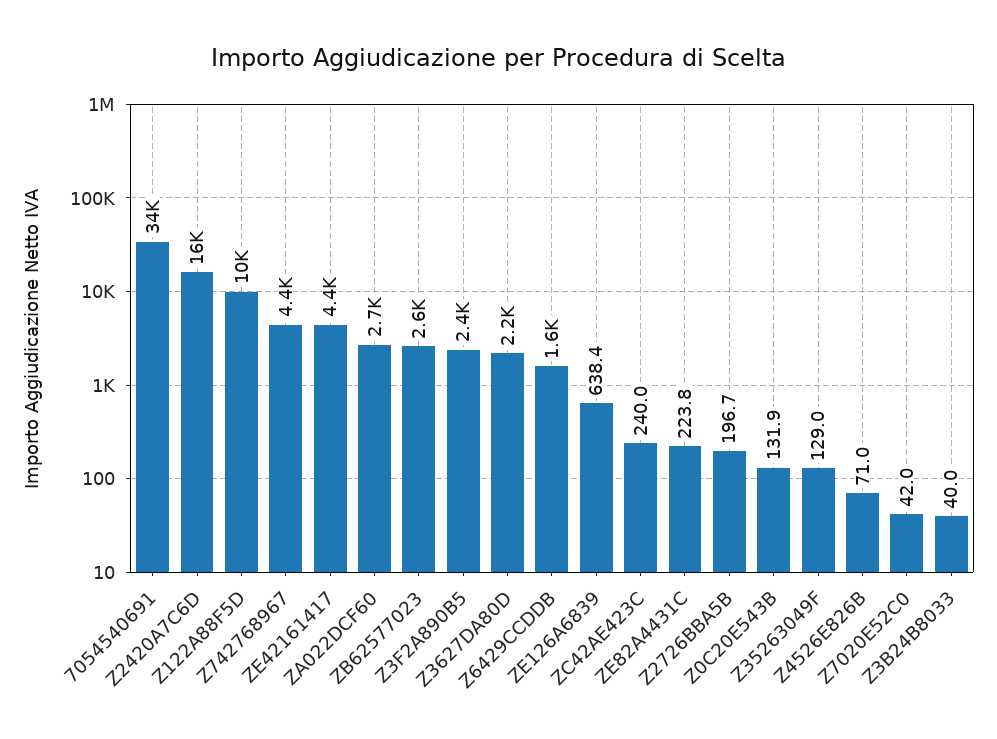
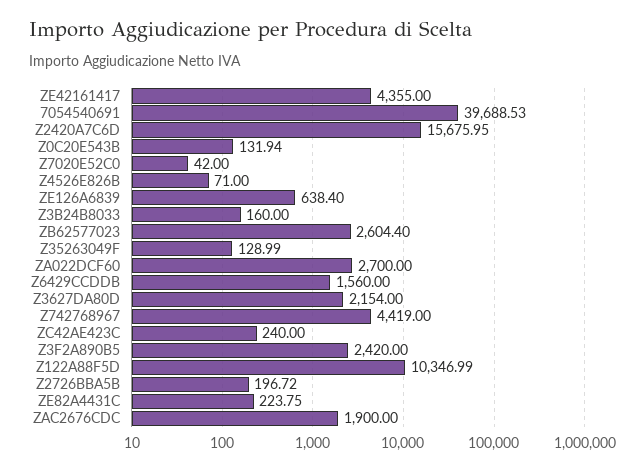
7054540691: 34000 -> 39688.53
Z3B24B8033: 40 -> 160
ZAC2676CDC: none -> 1900

